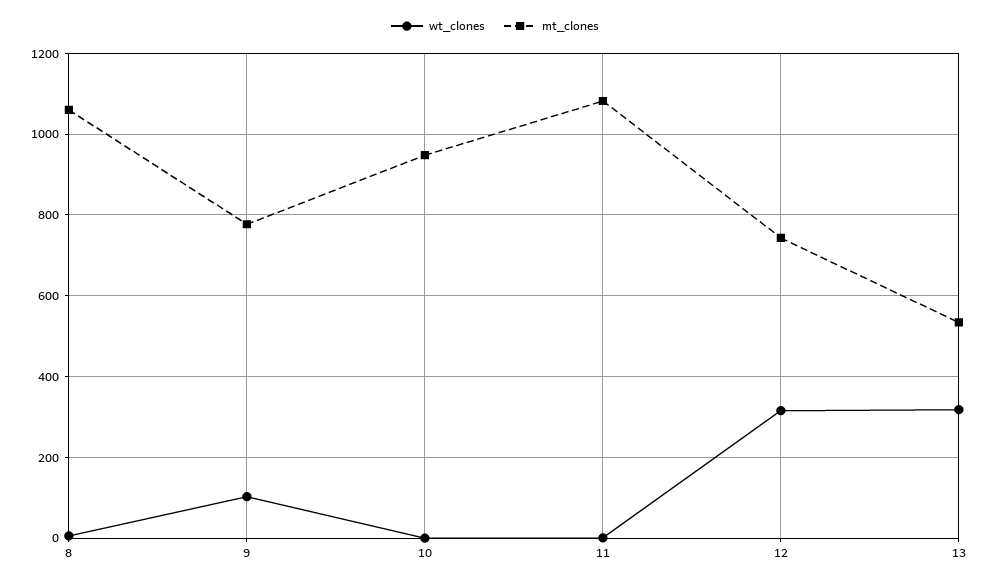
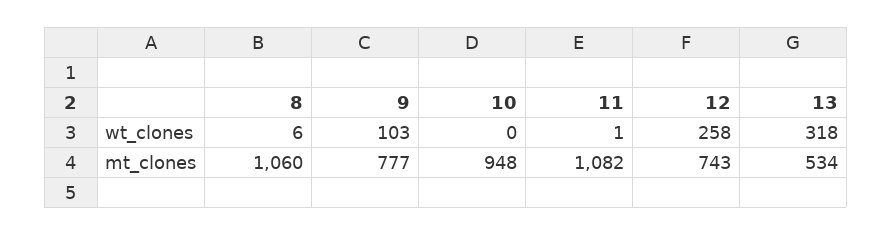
wt_clones, 12: 320 -> 258

